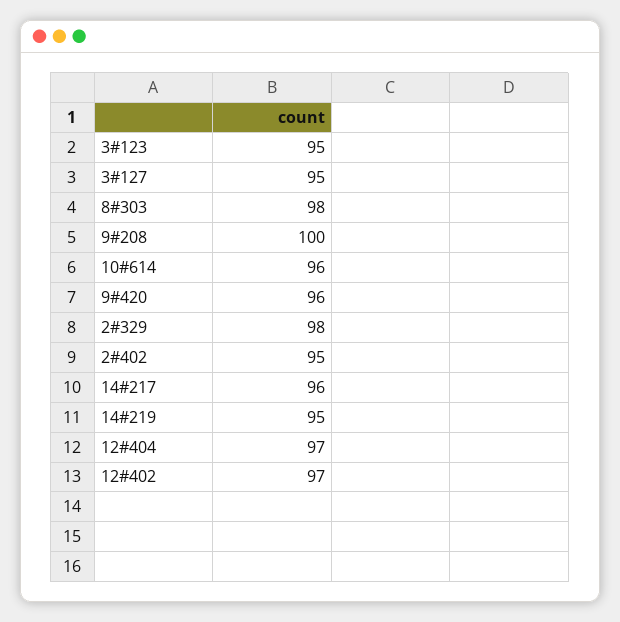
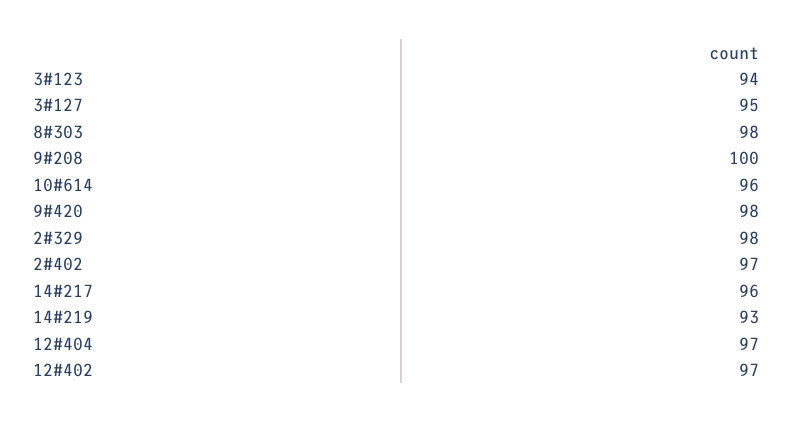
3#123: 95 -> 94
9#420: 96 -> 98
2#402: 95 -> 97
14#219: 95 -> 93

